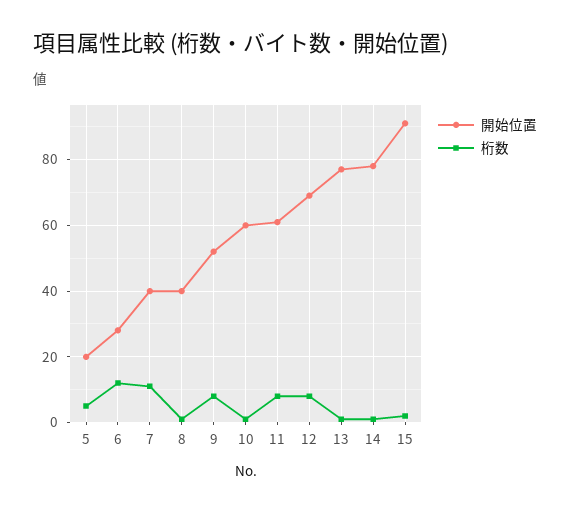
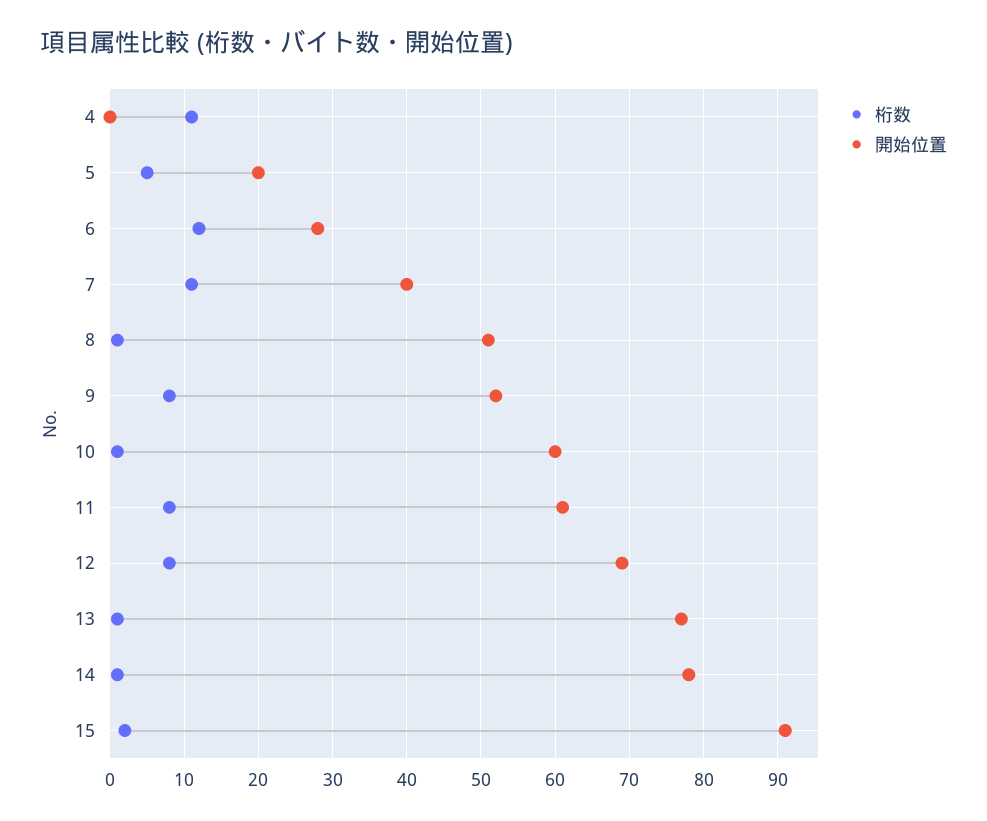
開始位置, 8: 40 -> 51
桁数, 4: none -> 11
開始位置, 4: none -> 0

